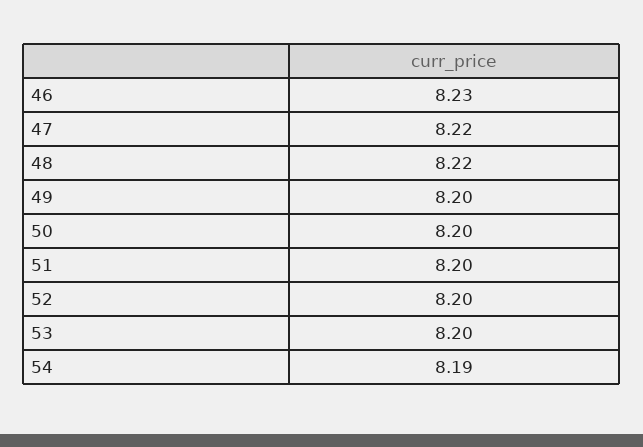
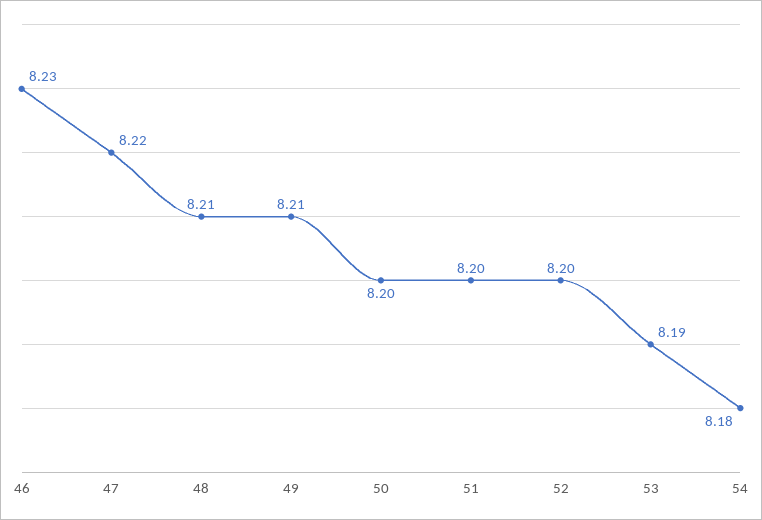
48: 8.22 -> 8.21
49: 8.2 -> 8.21
53: 8.2 -> 8.19
54: 8.19 -> 8.18

